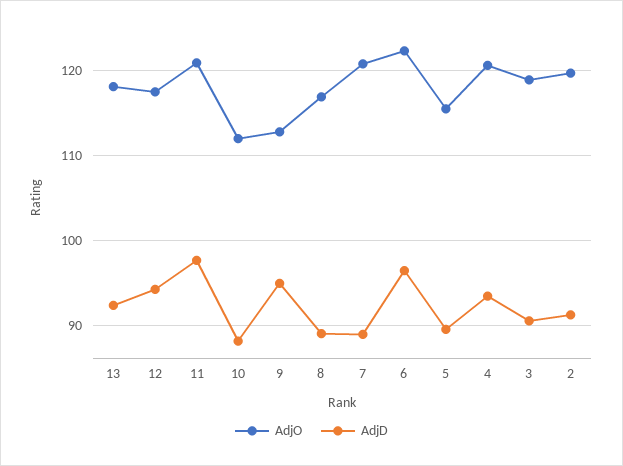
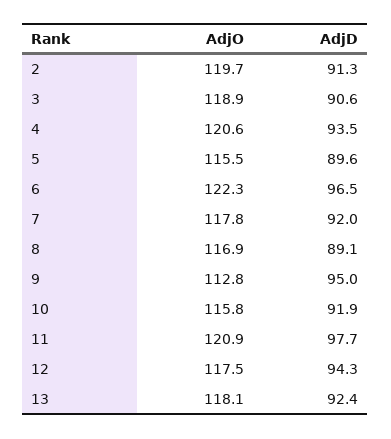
AdjO, 10: 112 -> 115.8
AdjD, 10: 88 -> 91.9
AdjO, 7: 121 -> 117.8
AdjD, 7: 89 -> 92

